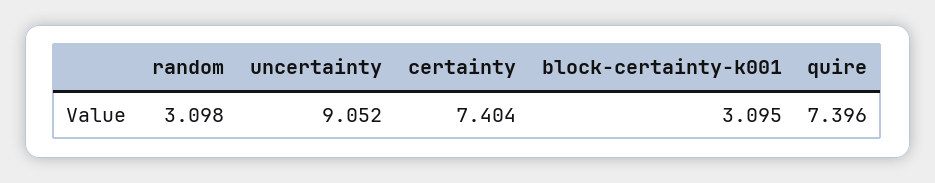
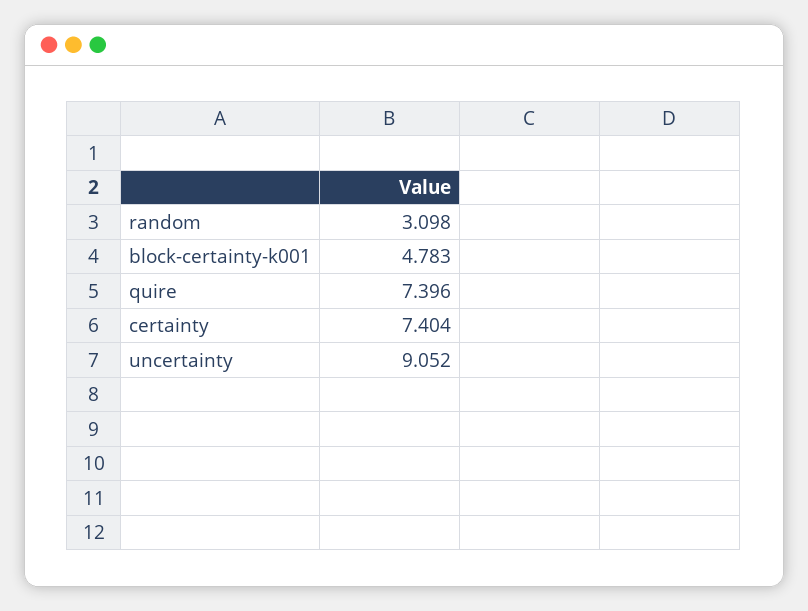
block-certainty-k001: 3.095 -> 4.783

